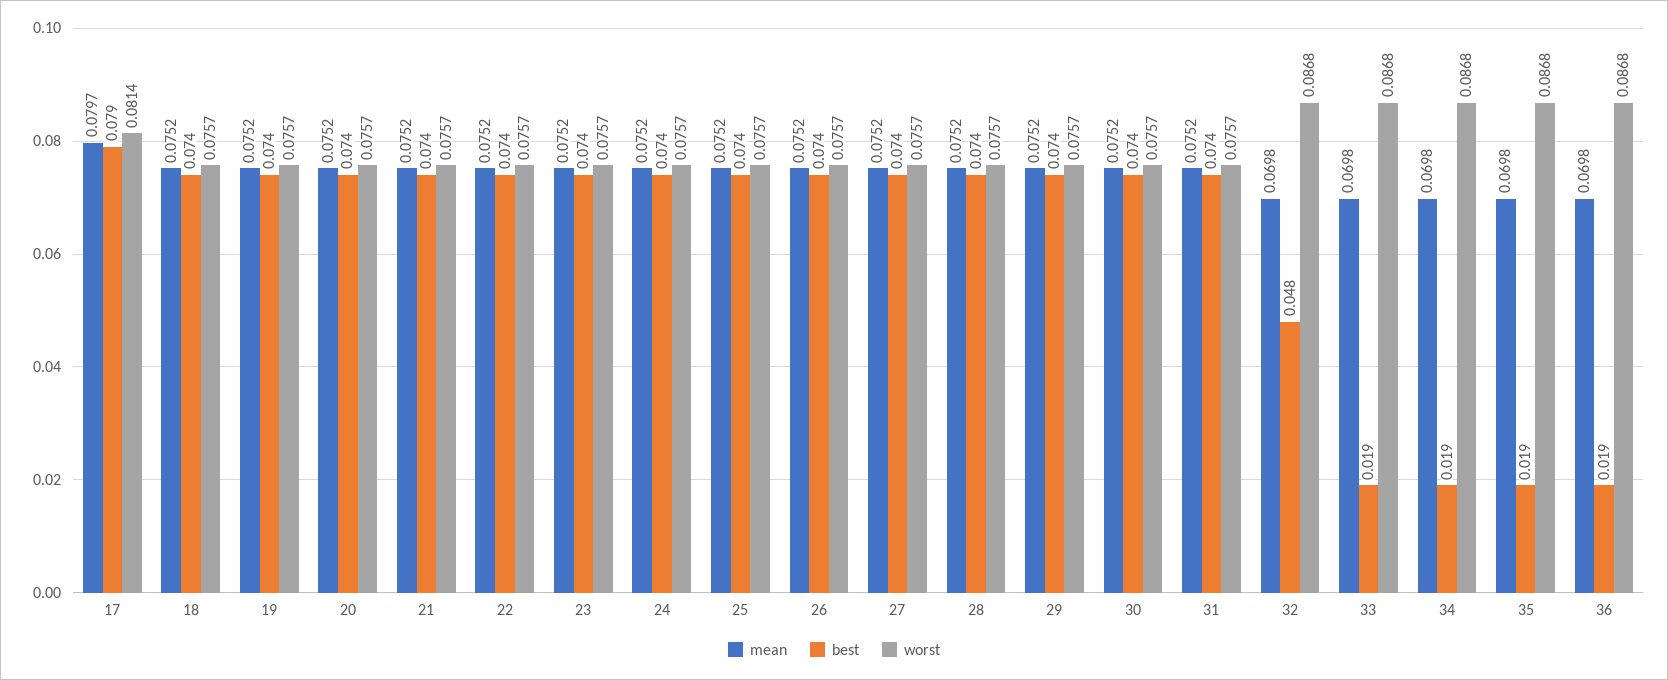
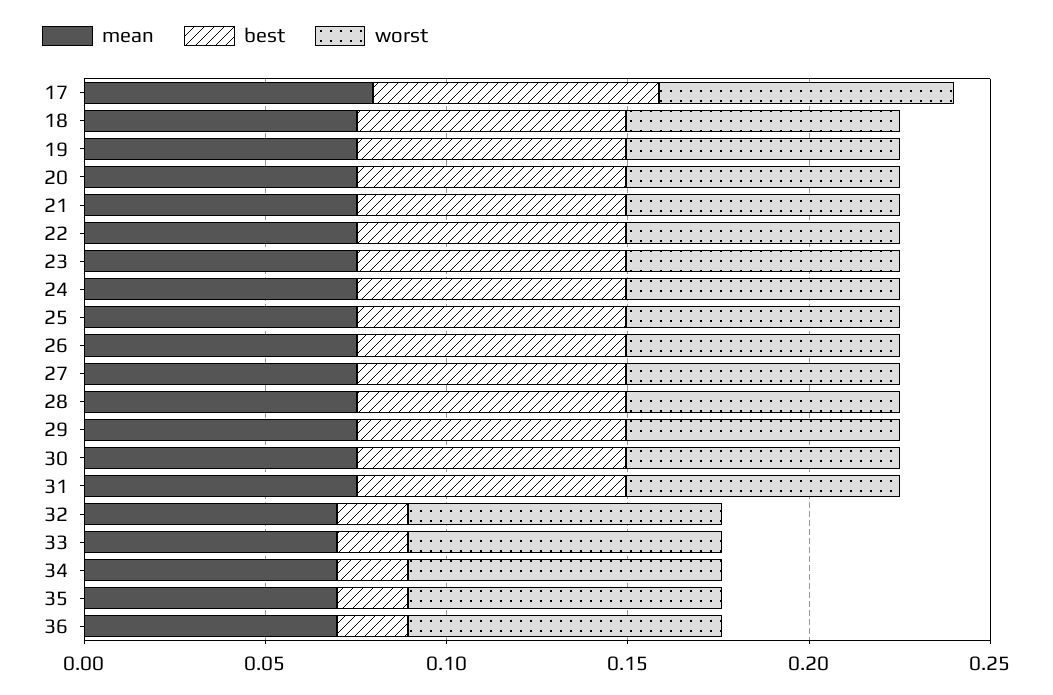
best, 32: 0.048 -> 0.02

